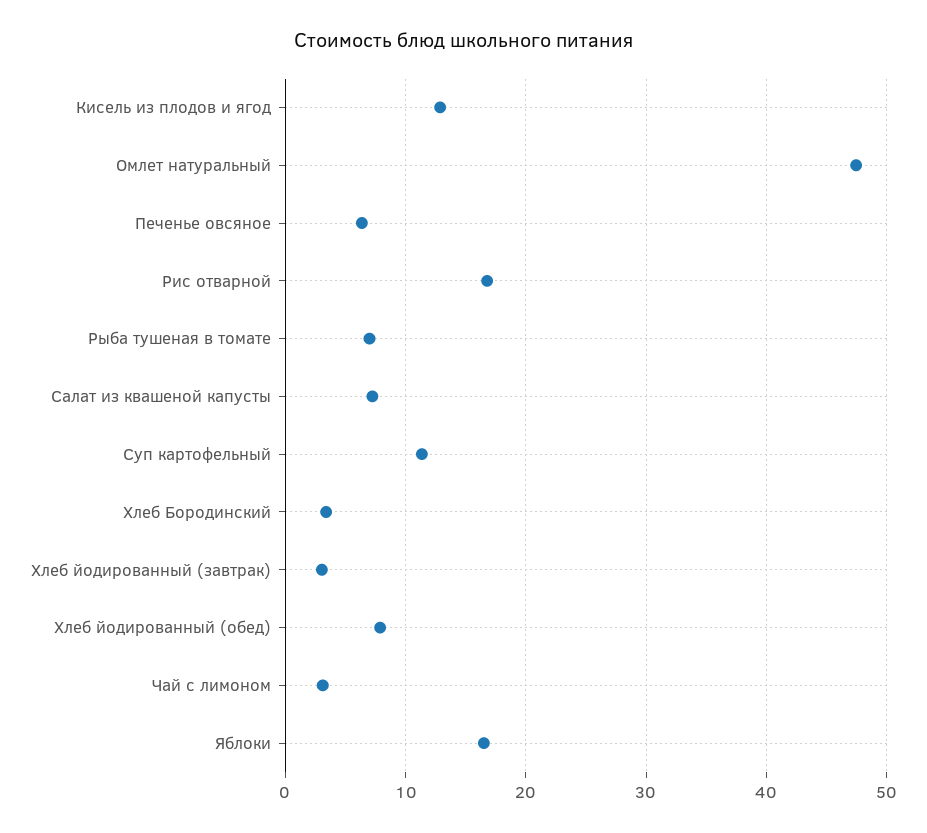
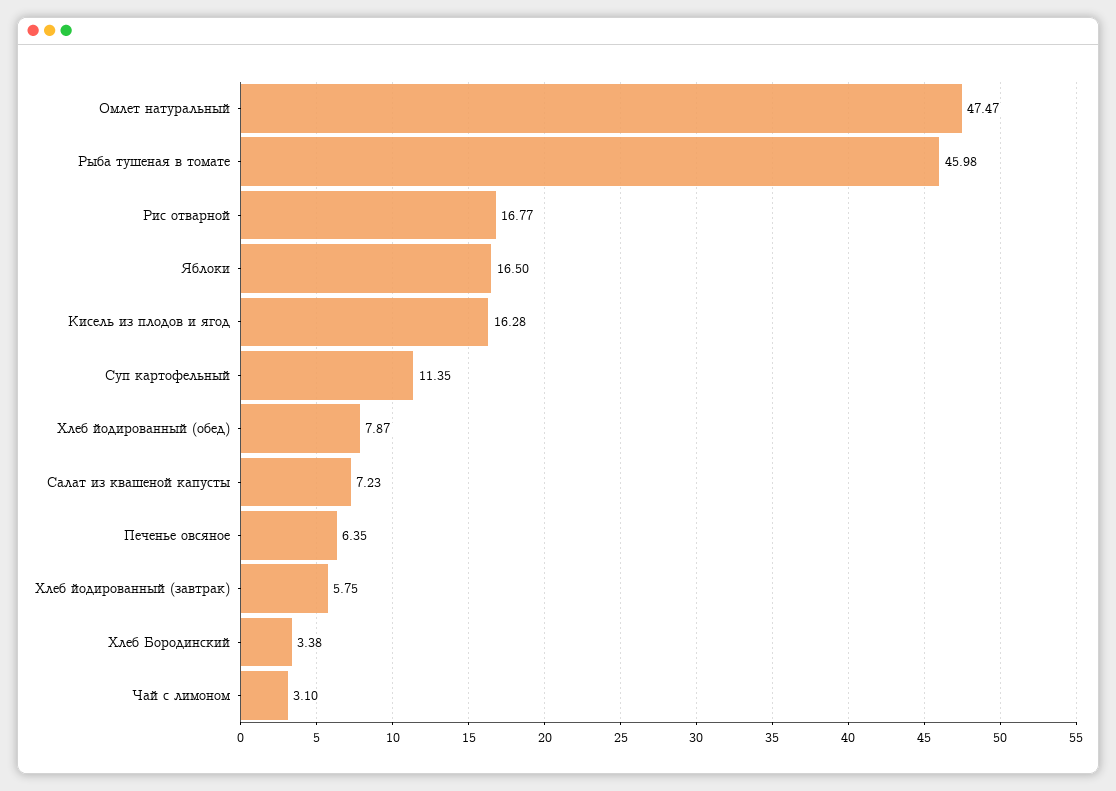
Кисель из плодов и ягод: 13 -> 16.28
Рыба тушеная в томате: 7 -> 45.98
Хлеб йодированный (завтрак): 3 -> 5.75

